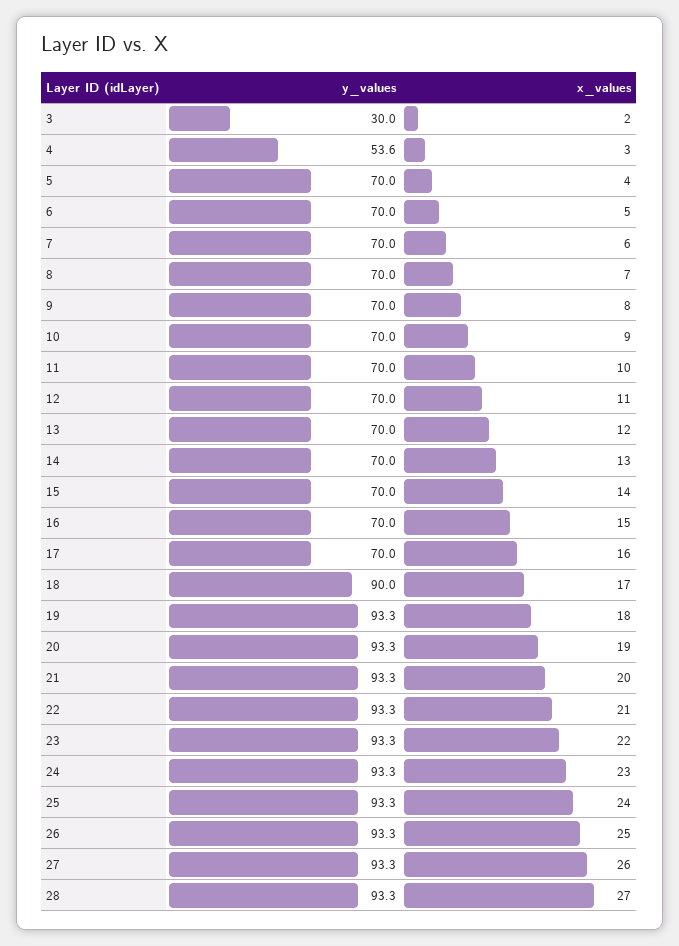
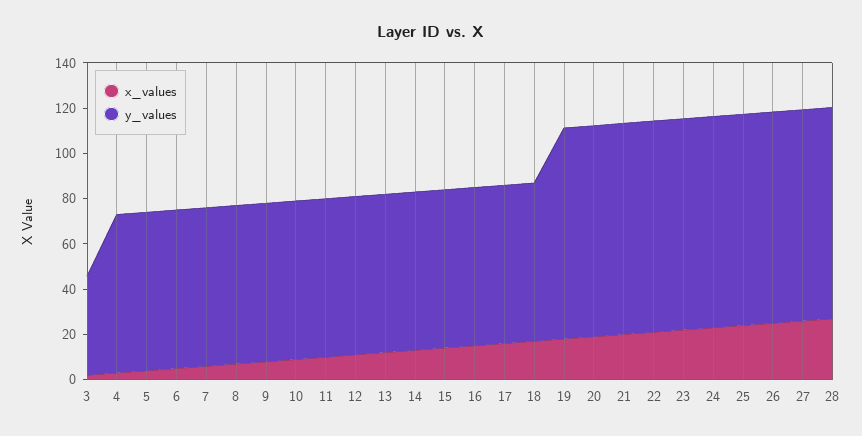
y_values, 3: 30 -> 45
y_values, 4: 53.6 -> 70
y_values, 18: 90 -> 70

